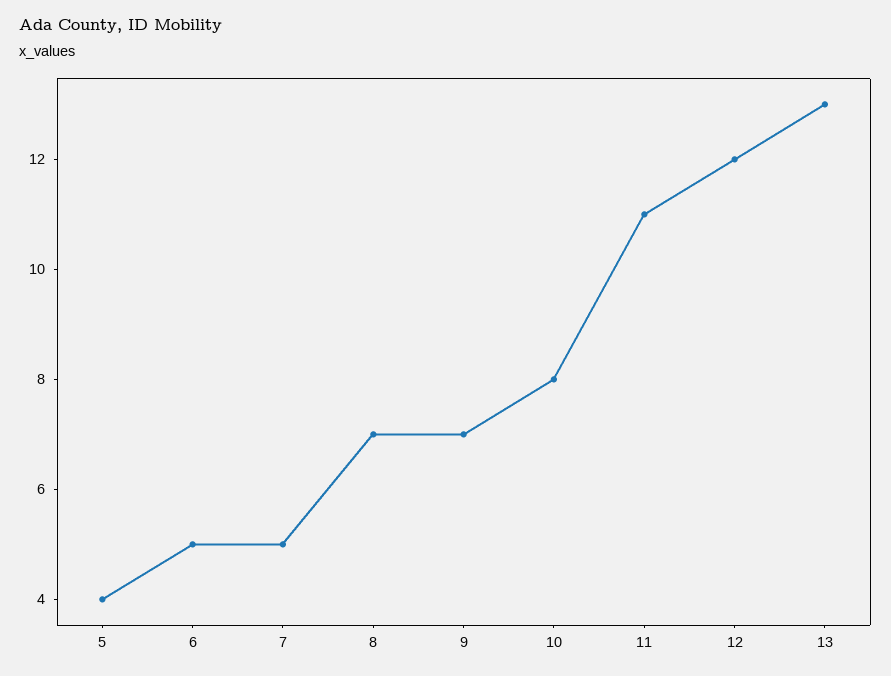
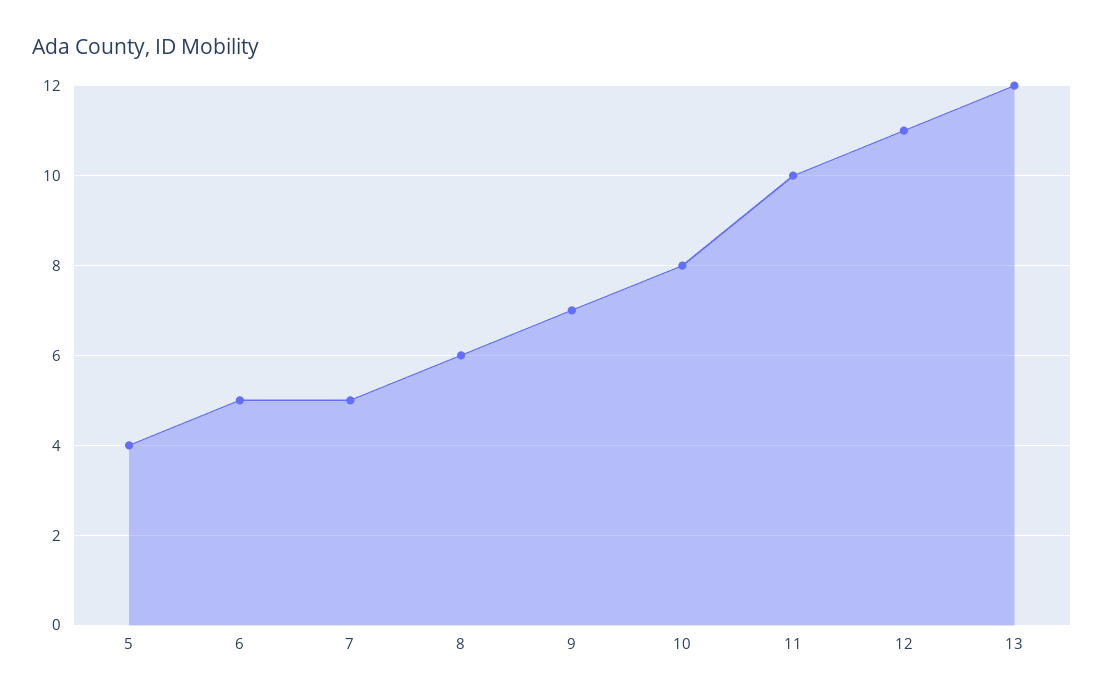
8: 7 -> 6
11: 11 -> 10
12: 12 -> 11
13: 13 -> 12

